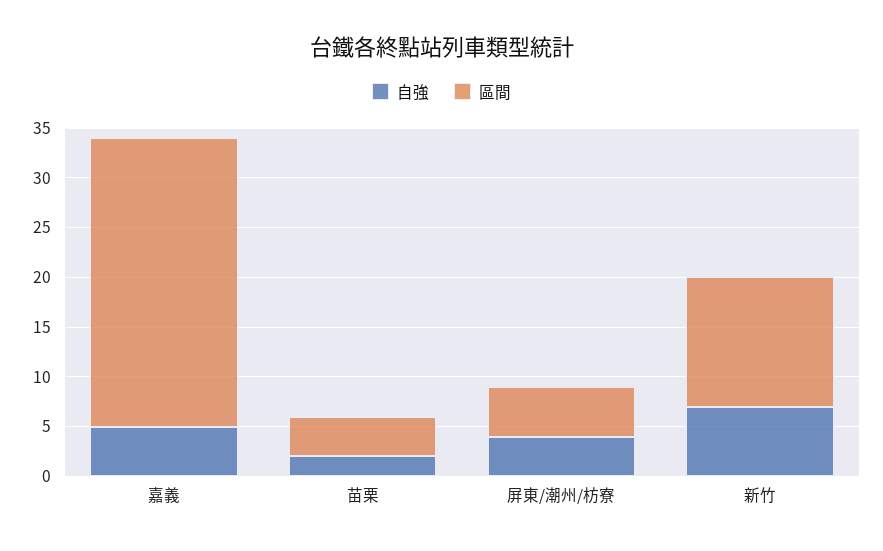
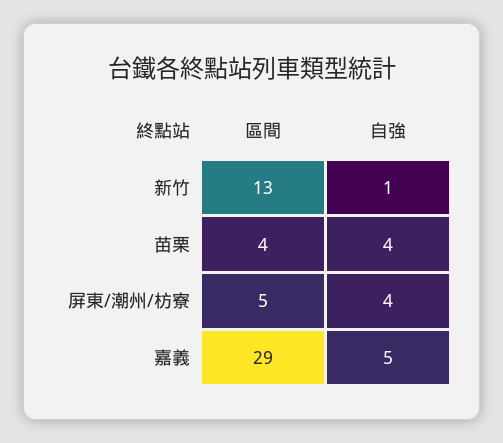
自強, 苗栗: 2 -> 4
自強, 新竹: 7 -> 1

